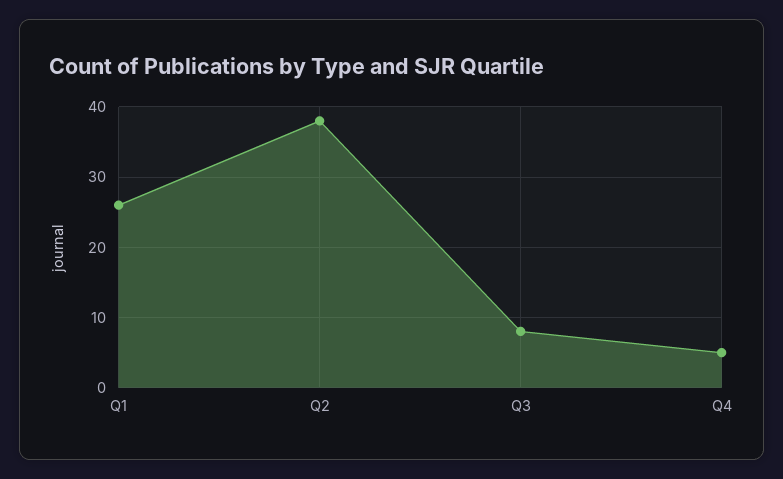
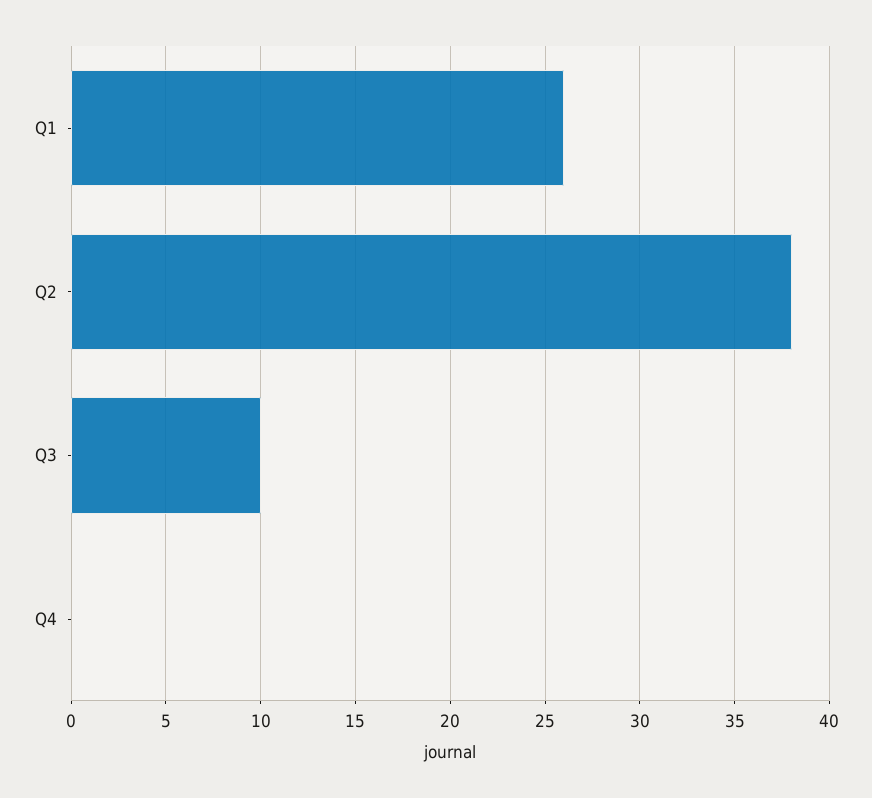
Q3: 8 -> 10
Q4: 5 -> 0

